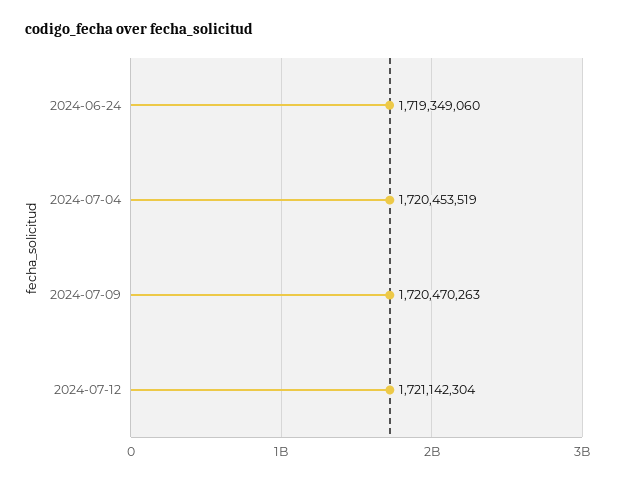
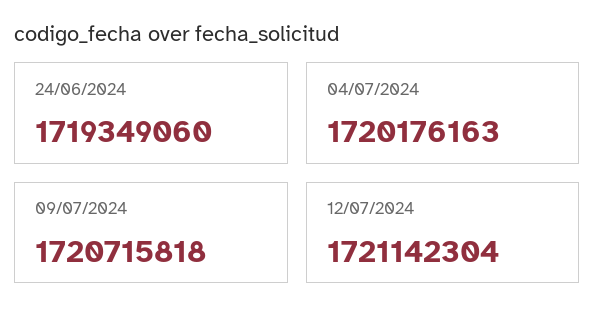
2024-07-04: 1720453519 -> 1720176163
2024-07-09: 1720470263 -> 1720715818

